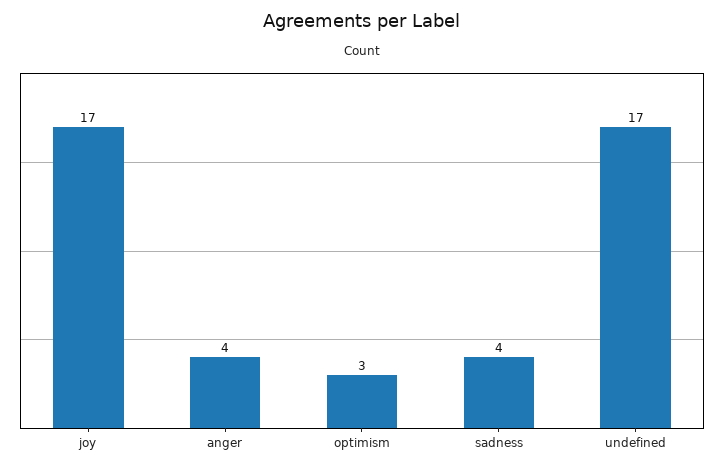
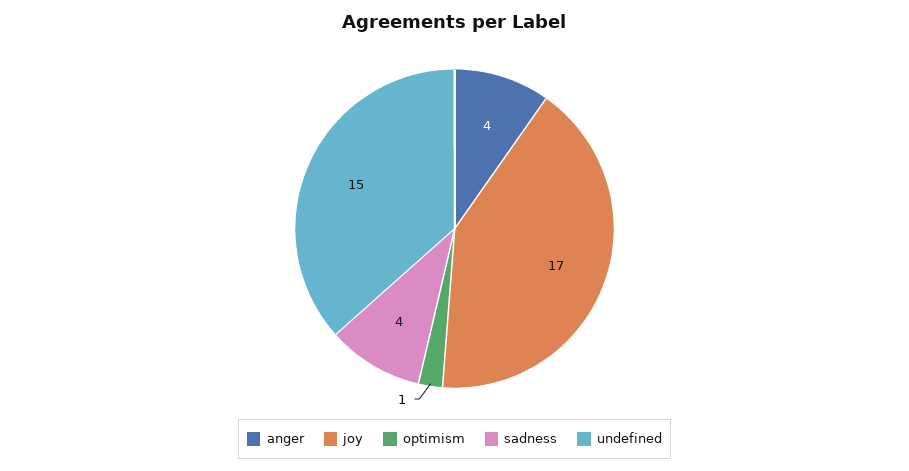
optimism: 3 -> 1
undefined: 17 -> 15

